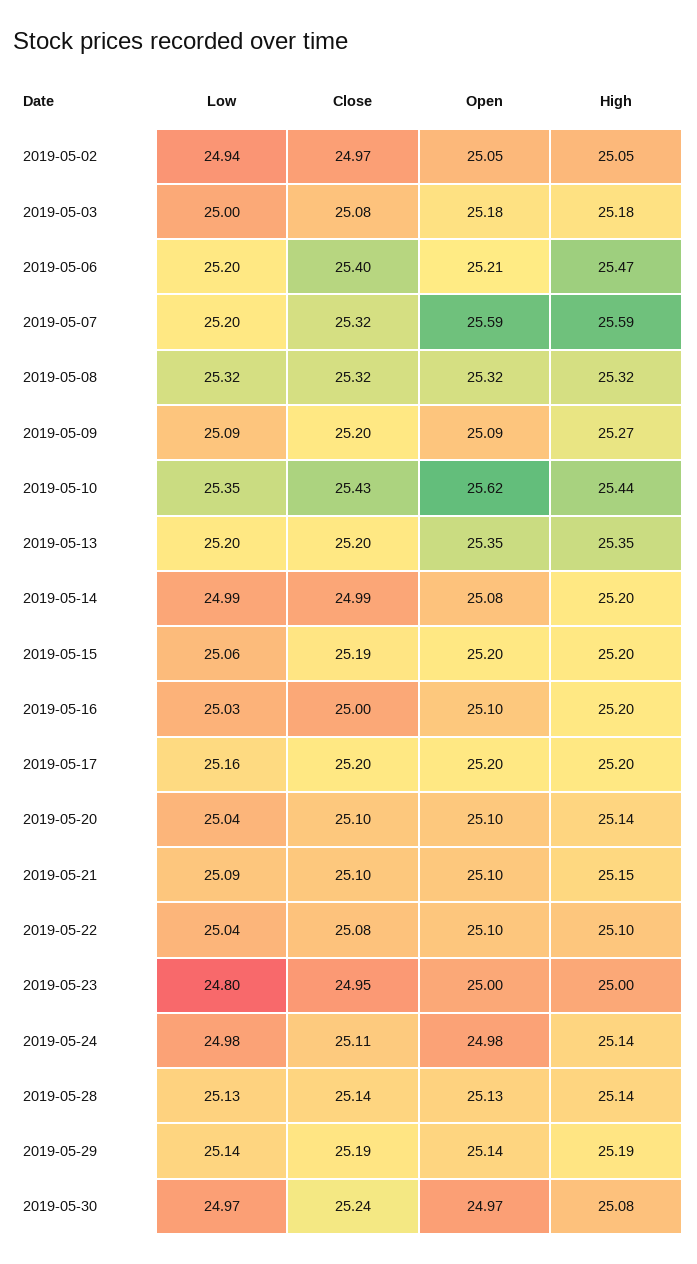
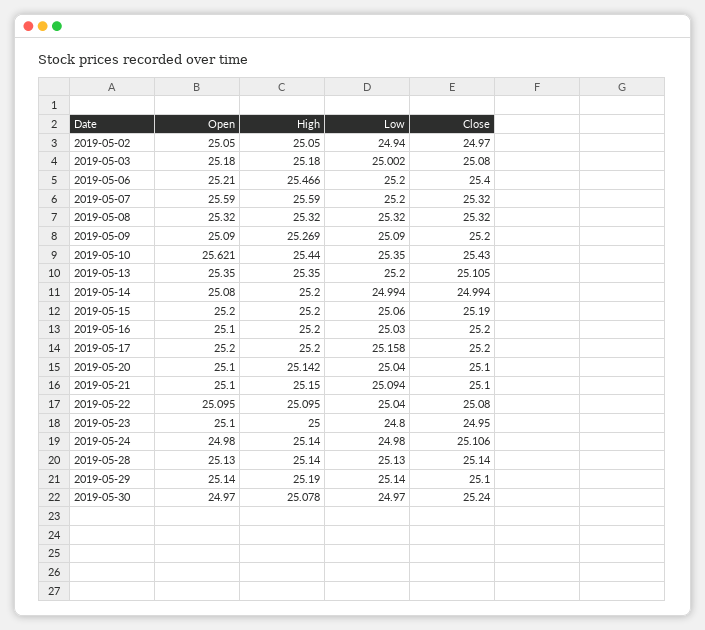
Close, 2019-05-13: 25.2 -> 25.105
Close, 2019-05-16: 25 -> 25.2
Open, 2019-05-23: 25 -> 25.1
Close, 2019-05-29: 25.19 -> 25.1

